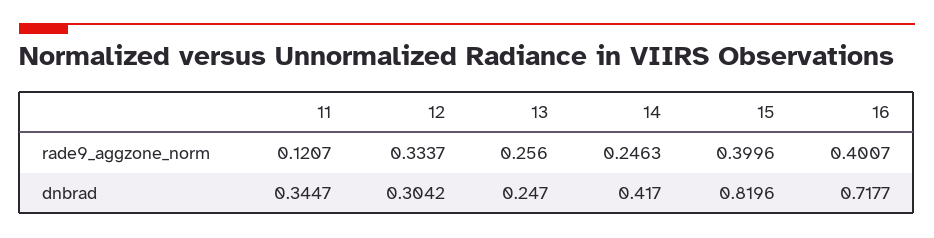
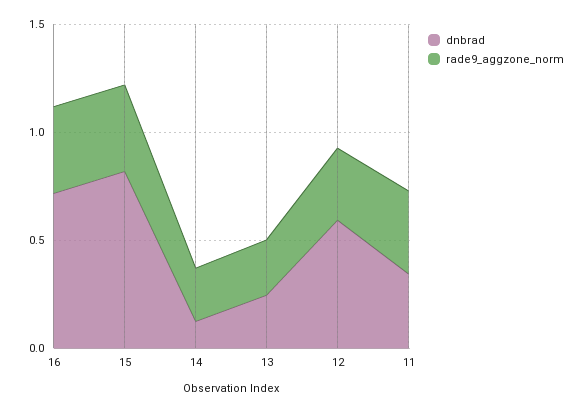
rade9_aggzone_norm, 11: 0.1207 -> 0.4
dnbrad, 12: 0.3042 -> 0.6
dnbrad, 14: 0.417 -> 0.1

